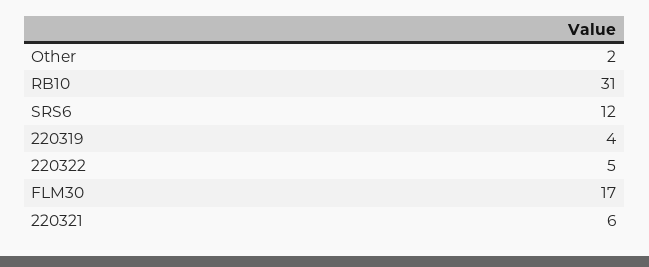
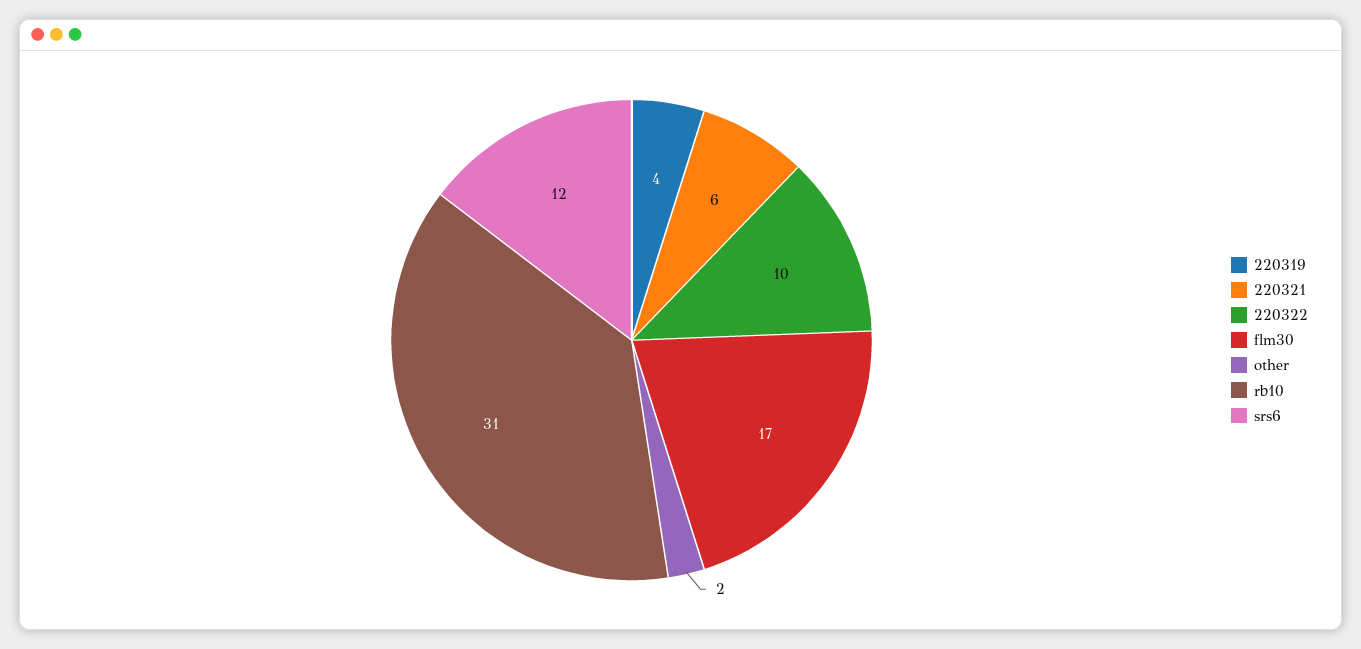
220322: 5 -> 10

